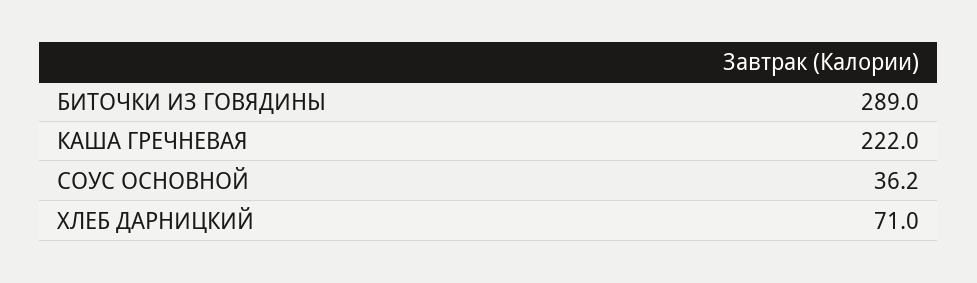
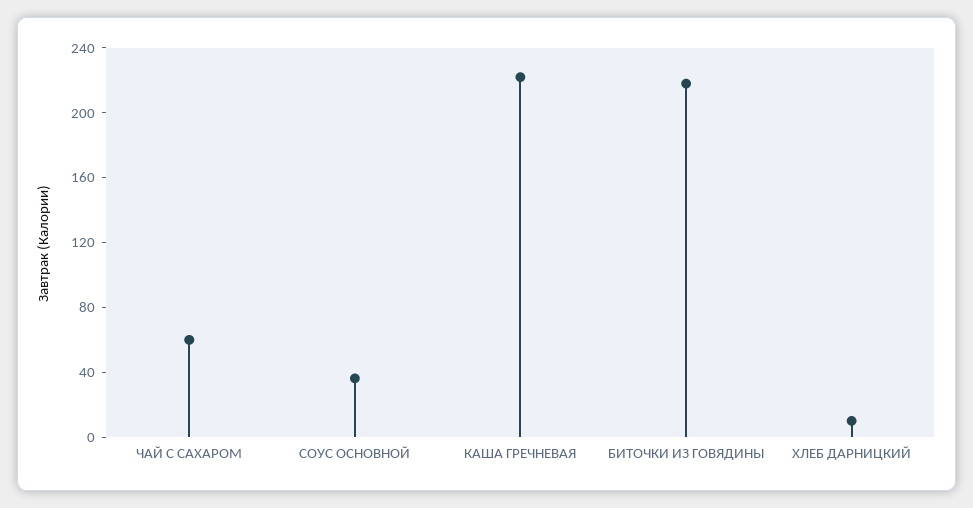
БИТОЧКИ ИЗ ГОВЯДИНЫ: 289 -> 220
ХЛЕБ ДАРНИЦКИЙ: 71 -> 10
ЧАЙ С САХАРОМ: none -> 60

